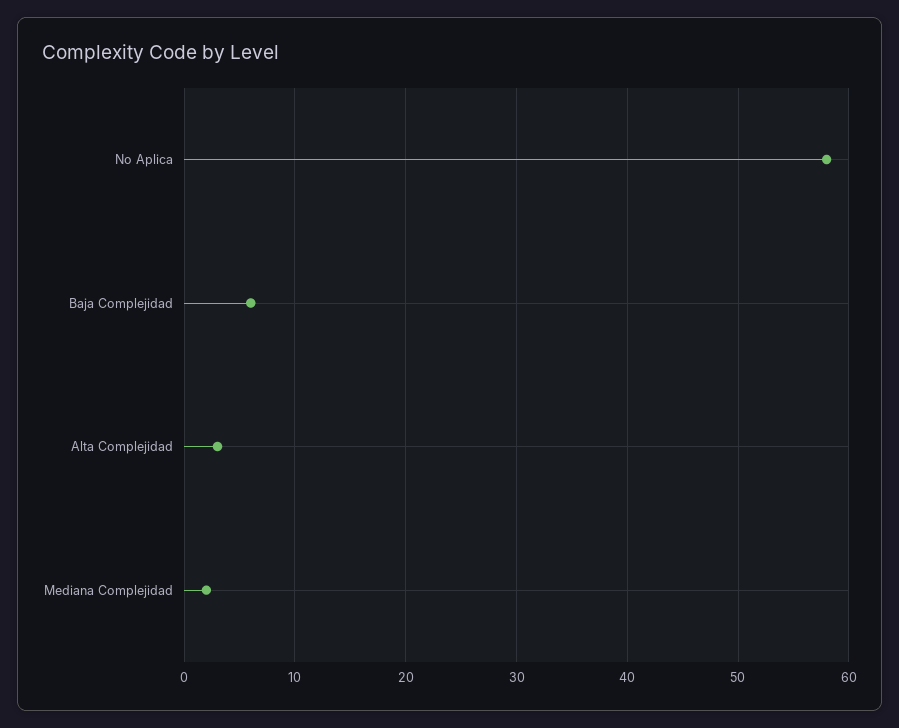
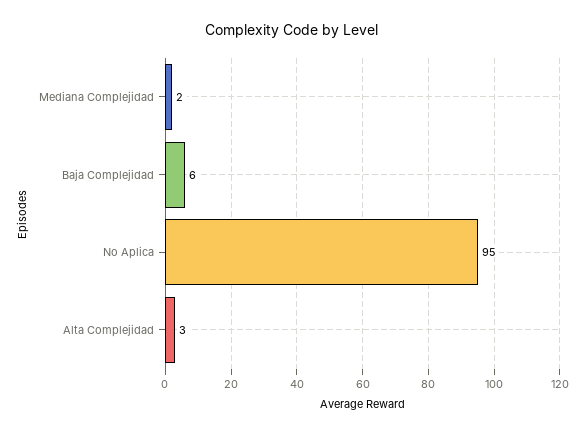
No Aplica: 58 -> 95

